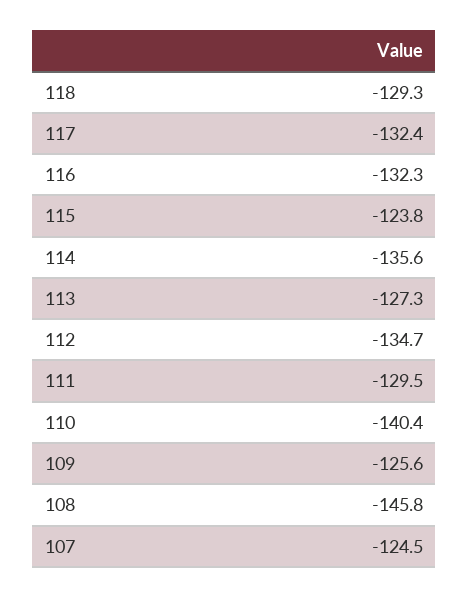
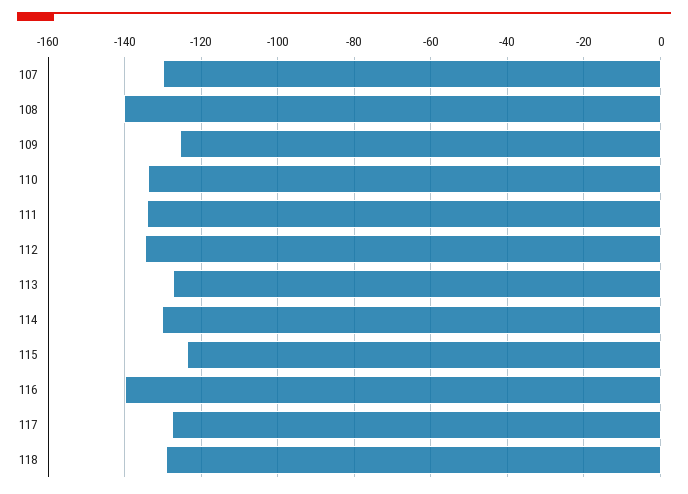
117: -132.4 -> -128
116: -132.3 -> -140
114: -135.6 -> -130
111: -129.5 -> -134
110: -140.4 -> -134
108: -145.8 -> -140
107: -124.5 -> -130

